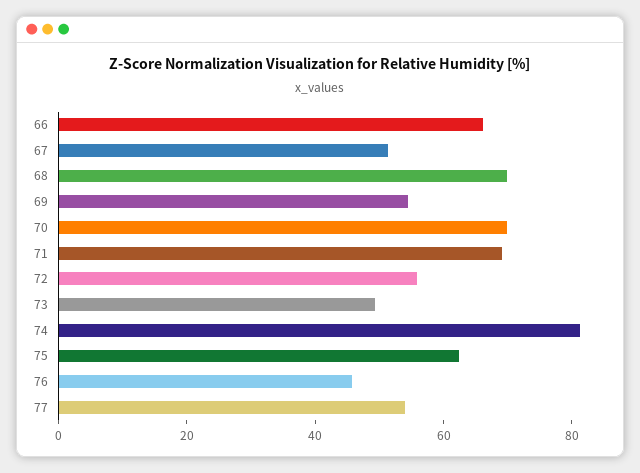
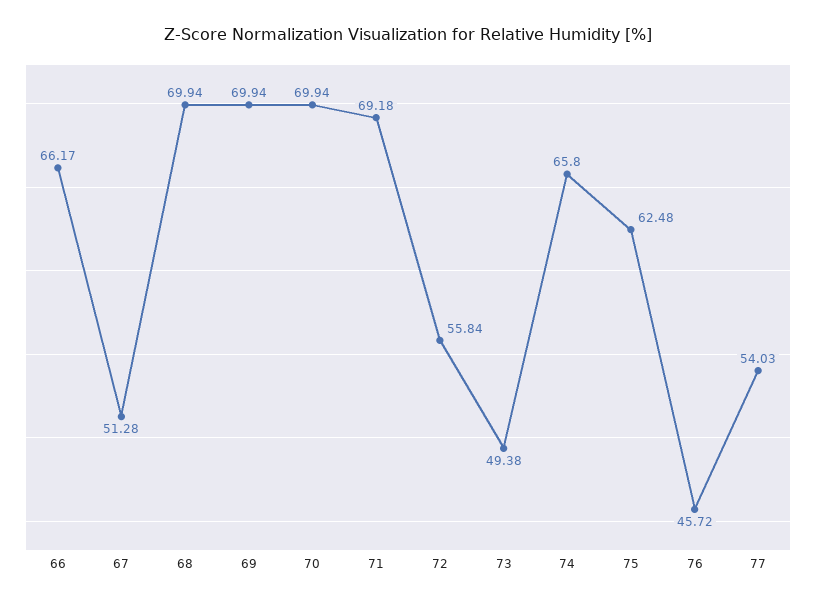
69: 55 -> 69.94
74: 80 -> 65.8

